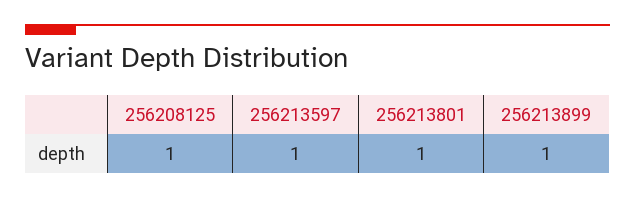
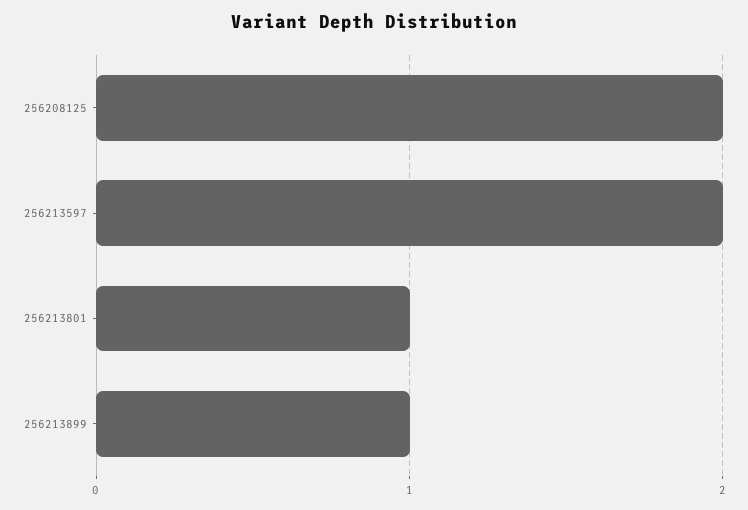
256208125: 1 -> 2
256213597: 1 -> 2

